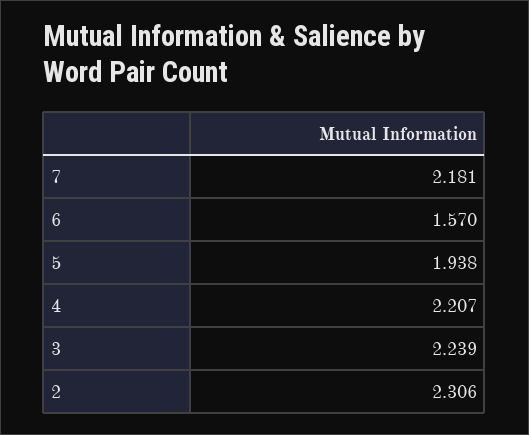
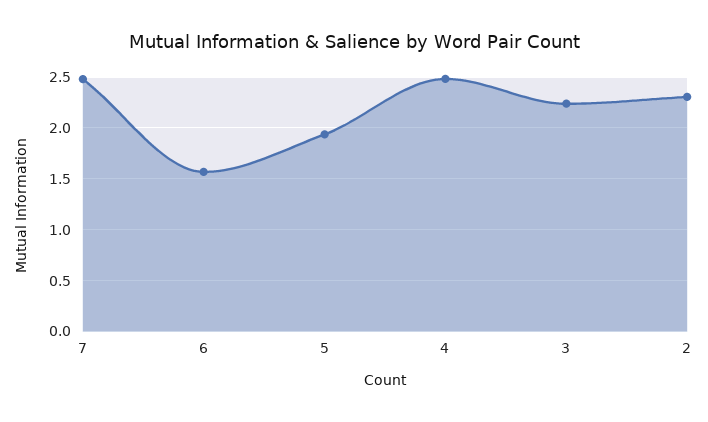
7: 2.181 -> 2.5
4: 2.207 -> 2.5

